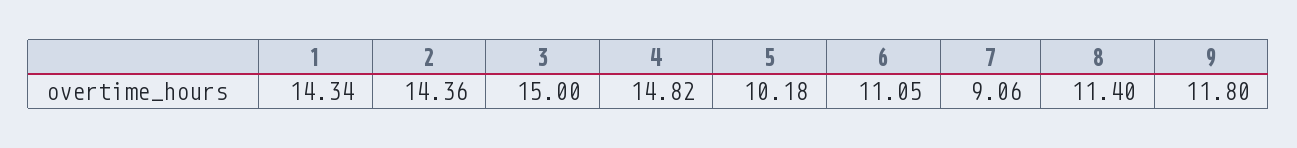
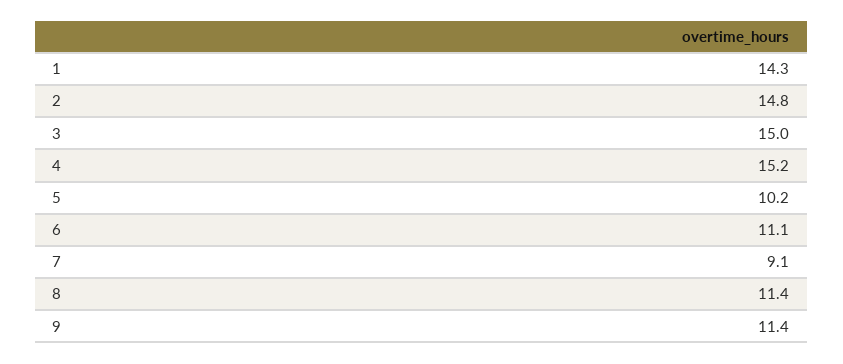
2: 14.36 -> 14.8
4: 14.82 -> 15.2
9: 11.8 -> 11.4

